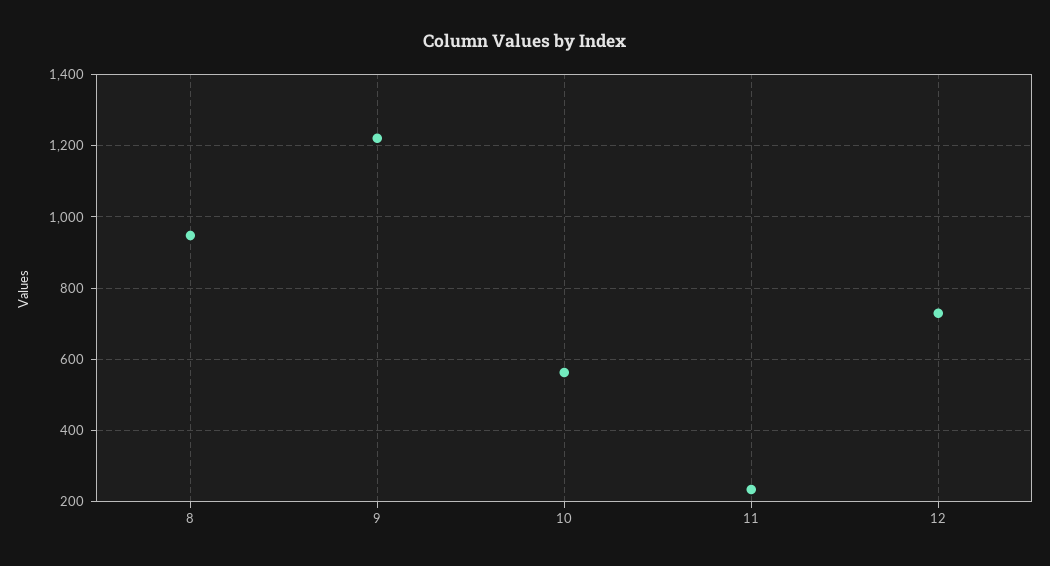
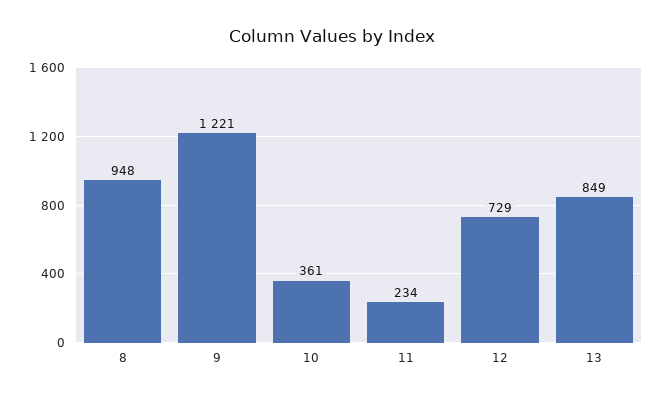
10: 560 -> 361
13: none -> 849

